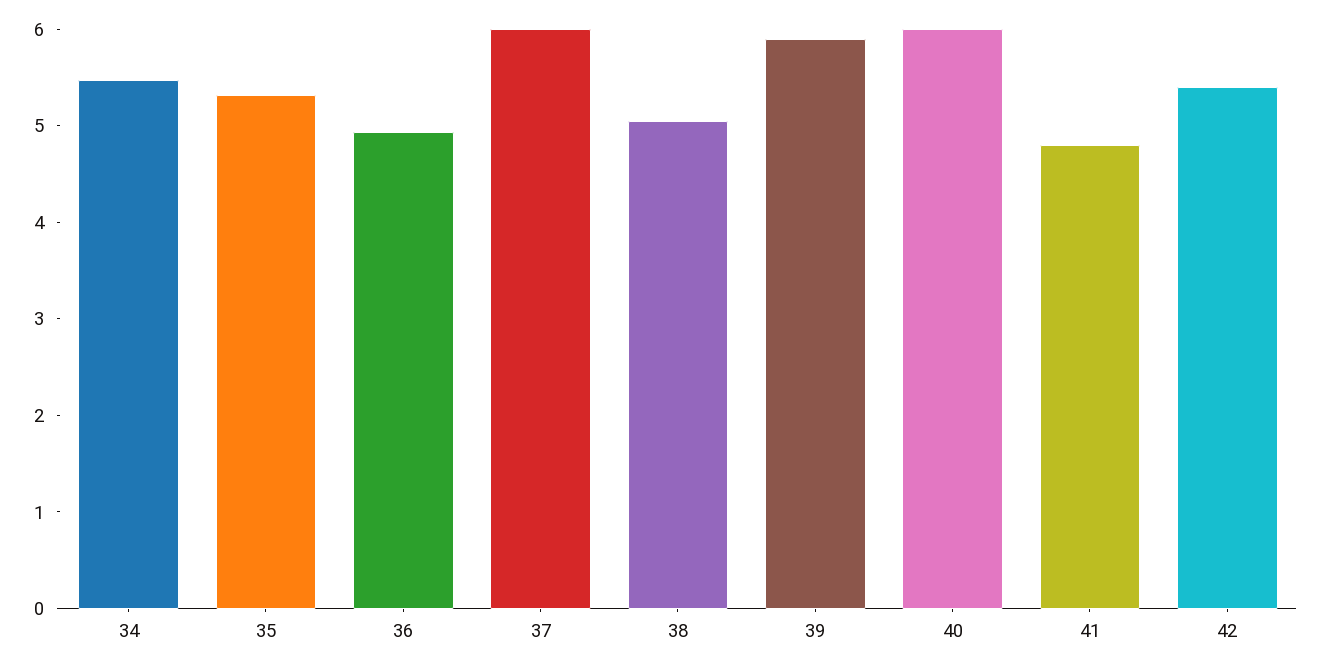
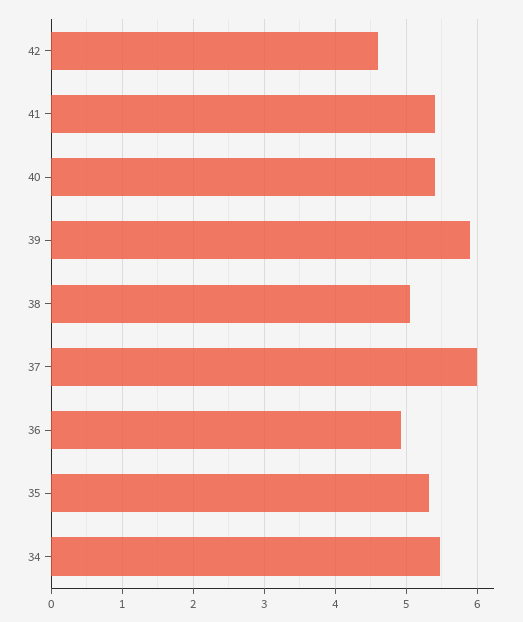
40: 6 -> 5.4
41: 4.8 -> 5.4
42: 5.4 -> 4.6

